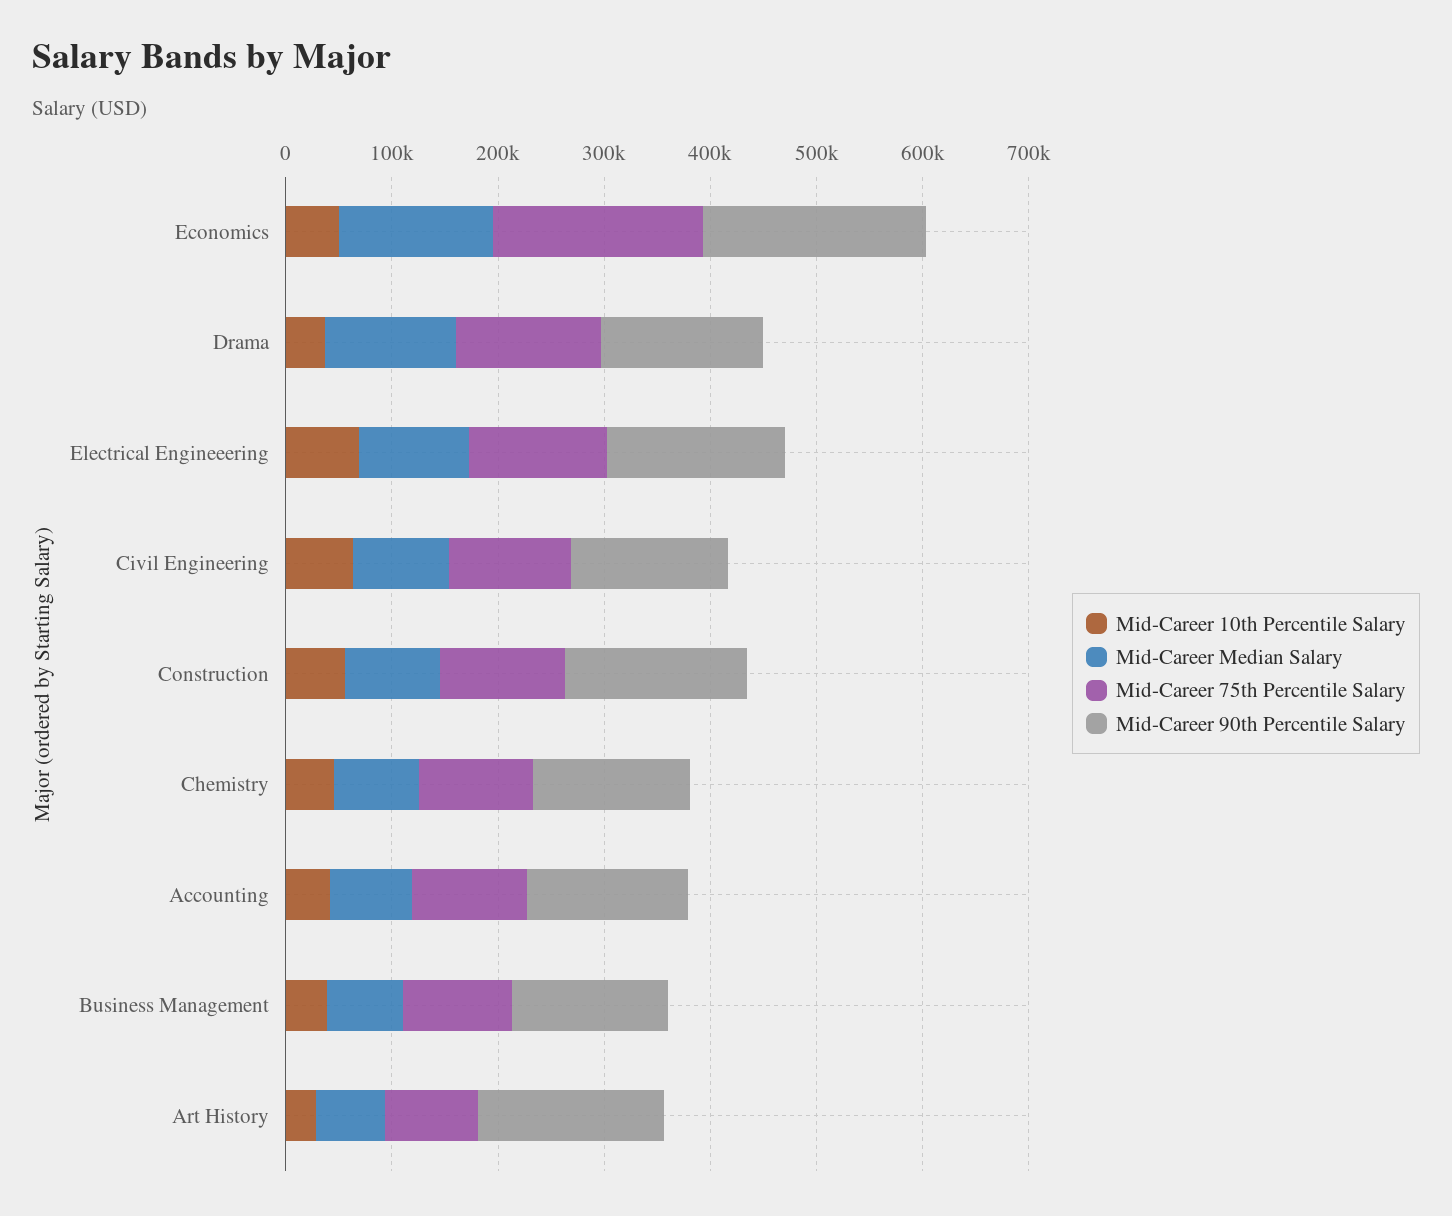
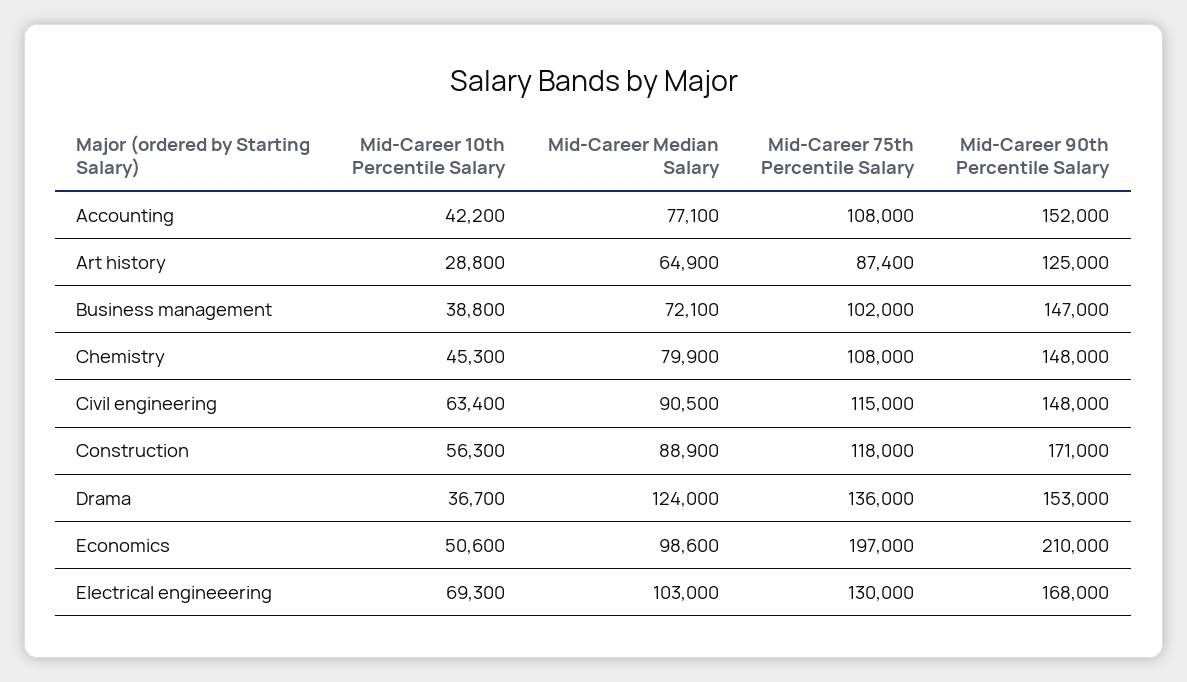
Mid-Career Median Salary, Economics: 140000 -> 98600
Mid-Career 90th Percentile Salary, Art History: 180000 -> 125000

